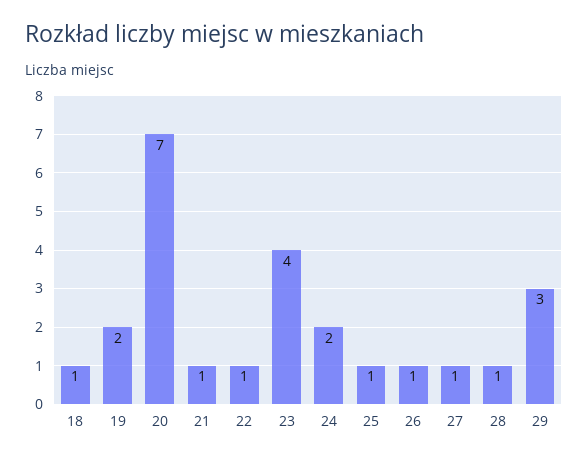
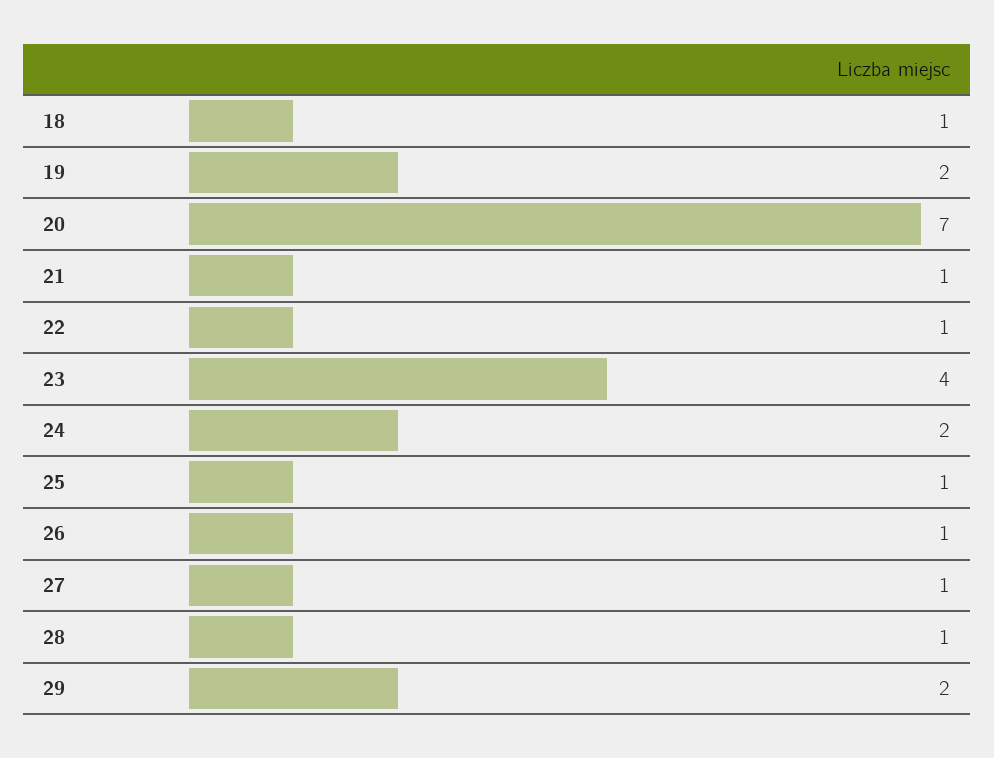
29: 3 -> 2

